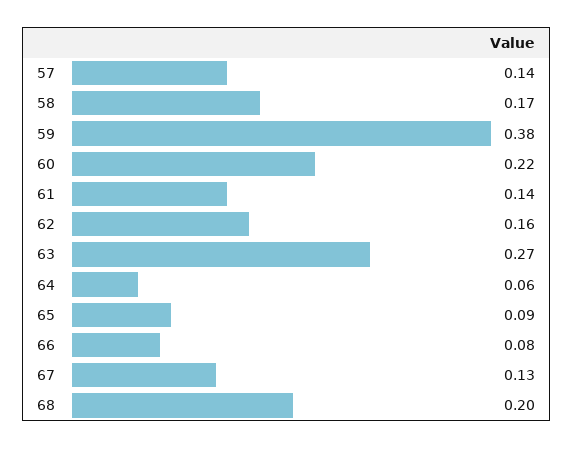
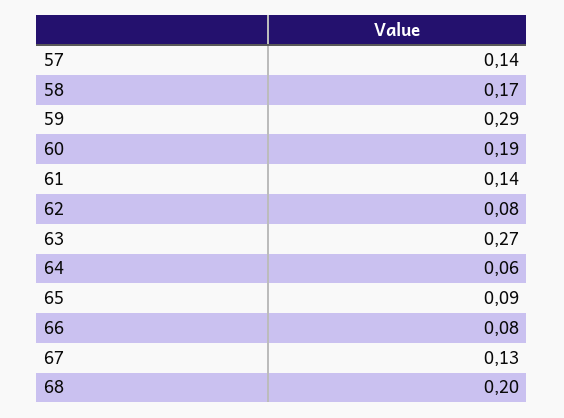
59: 0.38 -> 0.29
60: 0.22 -> 0.19
62: 0.16 -> 0.08

